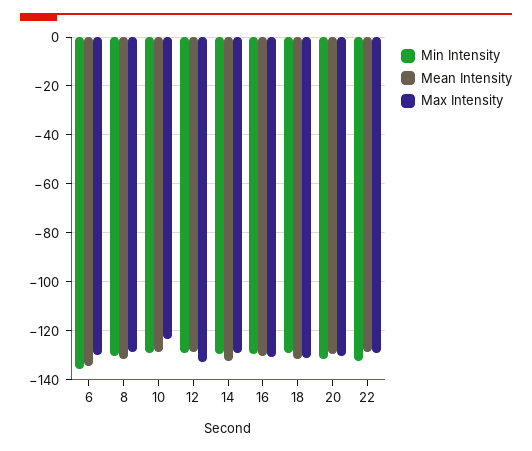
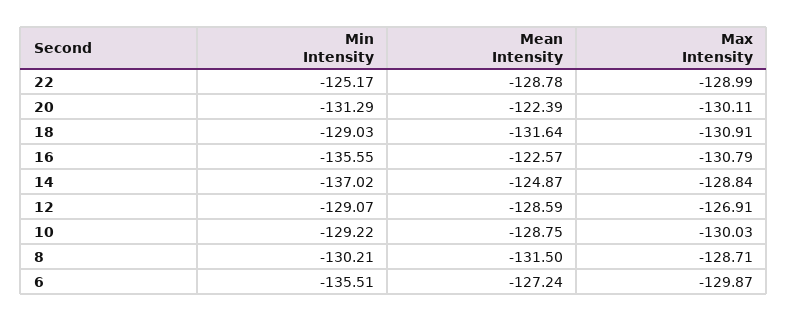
Mean Intensity, 6: -135 -> -127.24
Max Intensity, 10: -122.5 -> -130.03
Max Intensity, 12: -132.5 -> -126.91
Min Intensity, 14: -130 -> -137.02
Mean Intensity, 14: -132.5 -> -124.87
Min Intensity, 16: -130 -> -135.55
Mean Intensity, 16: -130 -> -122.57
Mean Intensity, 20: -130 -> -122.39
Min Intensity, 22: -132.5 -> -125.17

